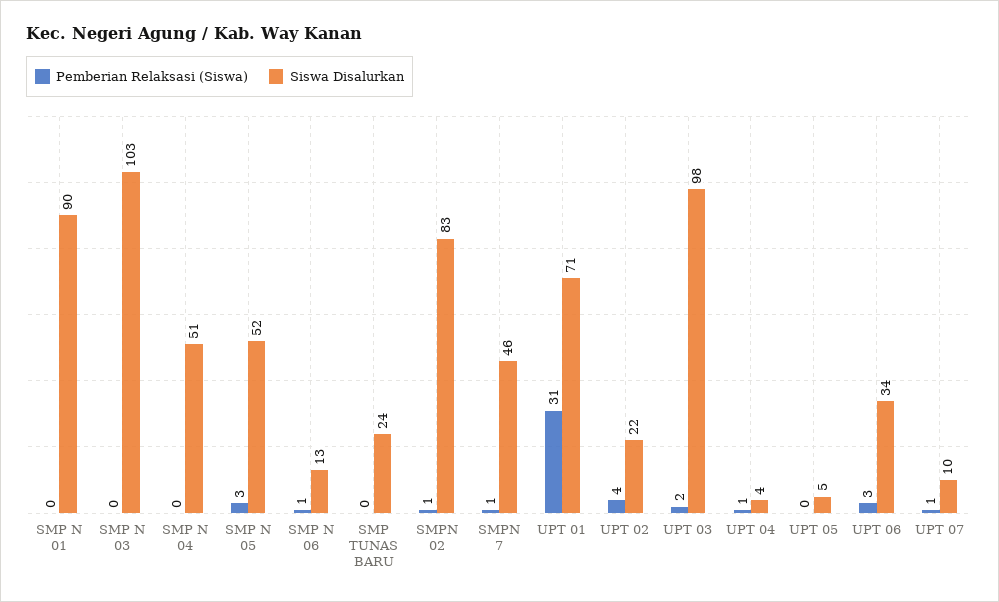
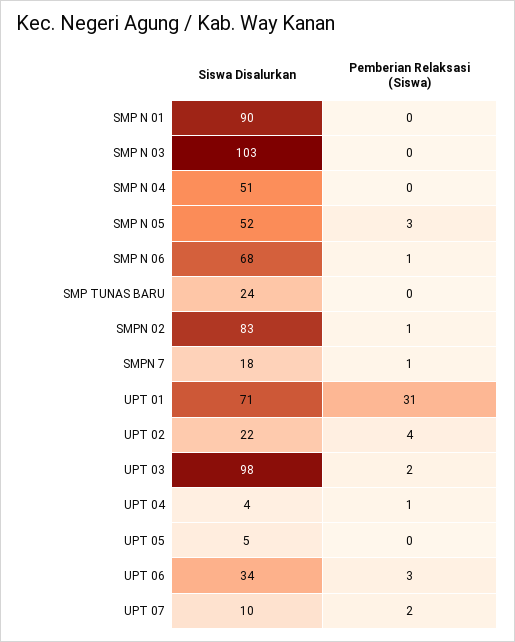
Siswa Disalurkan, SMP N 06: 13 -> 68
Siswa Disalurkan, SMPN 7: 46 -> 18
Pemberian Relaksasi (Siswa), UPT 07: 1 -> 2

